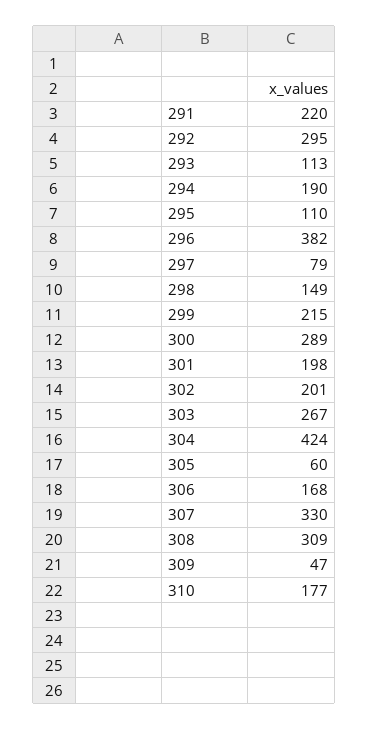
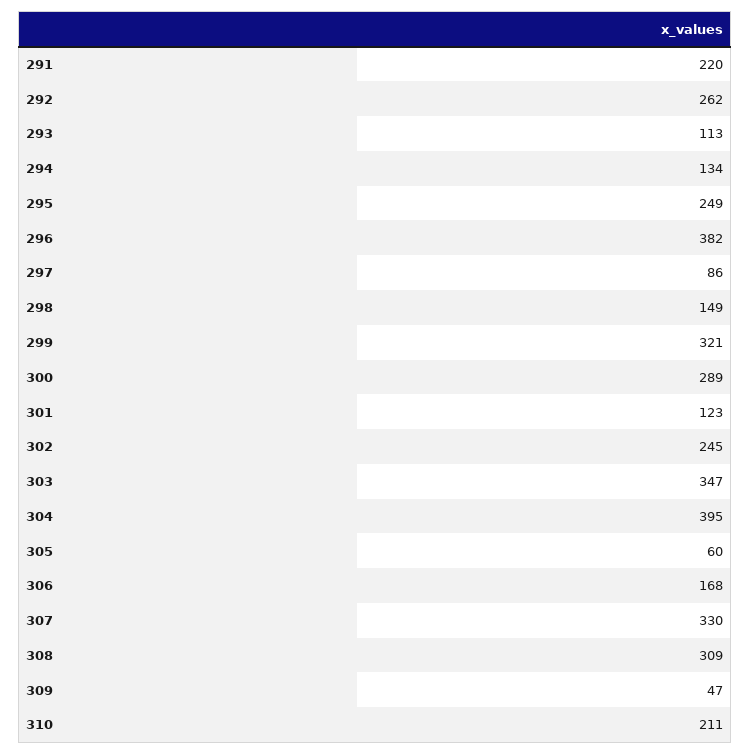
292: 295 -> 262
294: 190 -> 134
295: 110 -> 249
297: 79 -> 86
299: 215 -> 321
301: 198 -> 123
302: 201 -> 245
303: 267 -> 347
304: 424 -> 395
310: 177 -> 211

